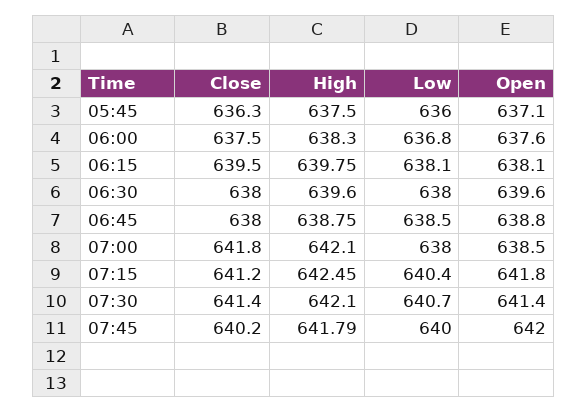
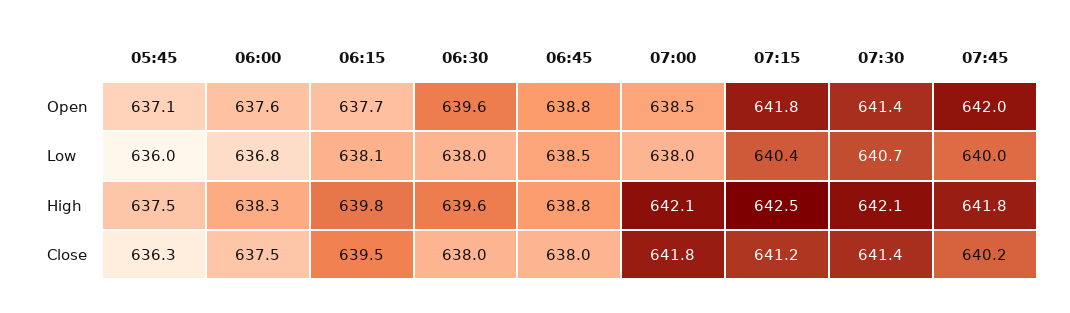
Open, 06:15: 638.1 -> 637.7

